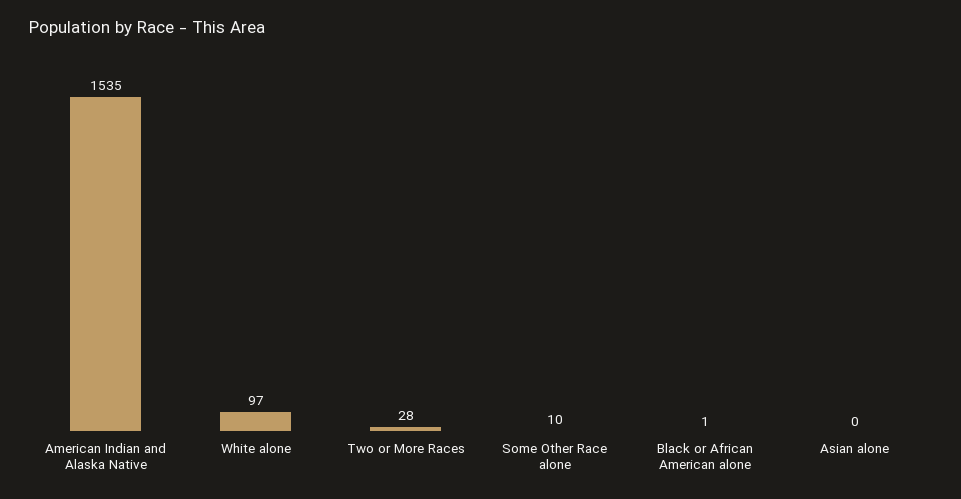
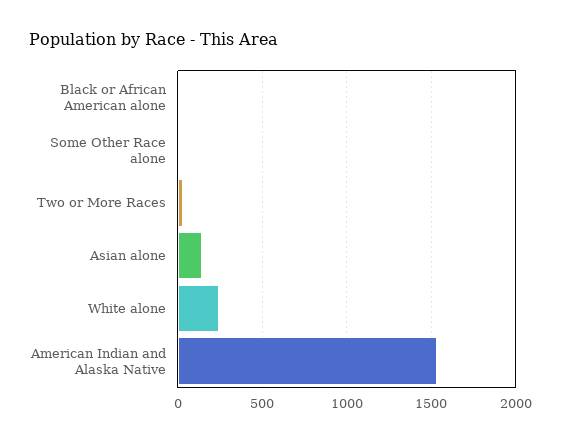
White alone: 97 -> 250
Asian alone: 0 -> 150

